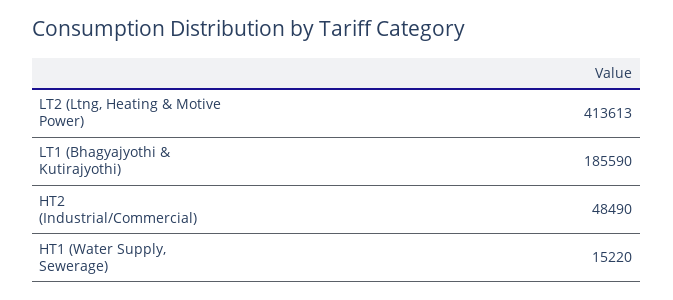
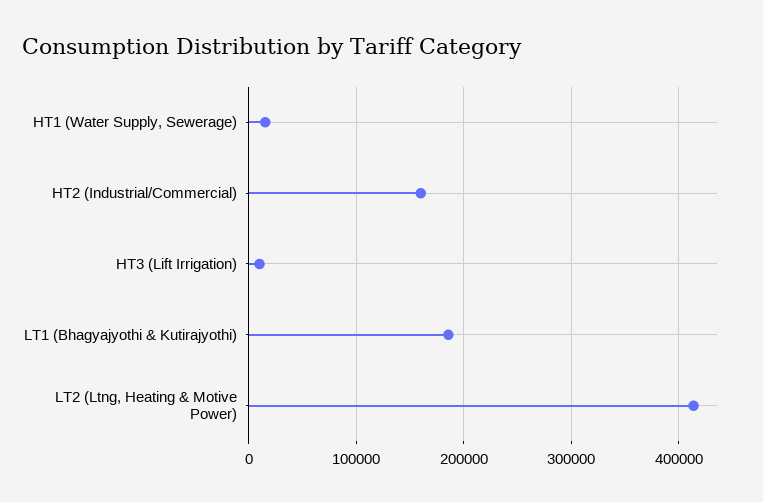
HT2 (Industrial/Commercial): 48490 -> 160000
HT3 (Lift Irrigation): none -> 10000

